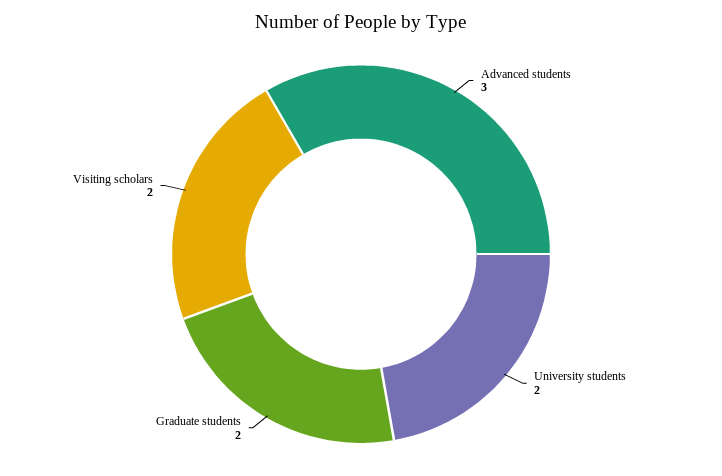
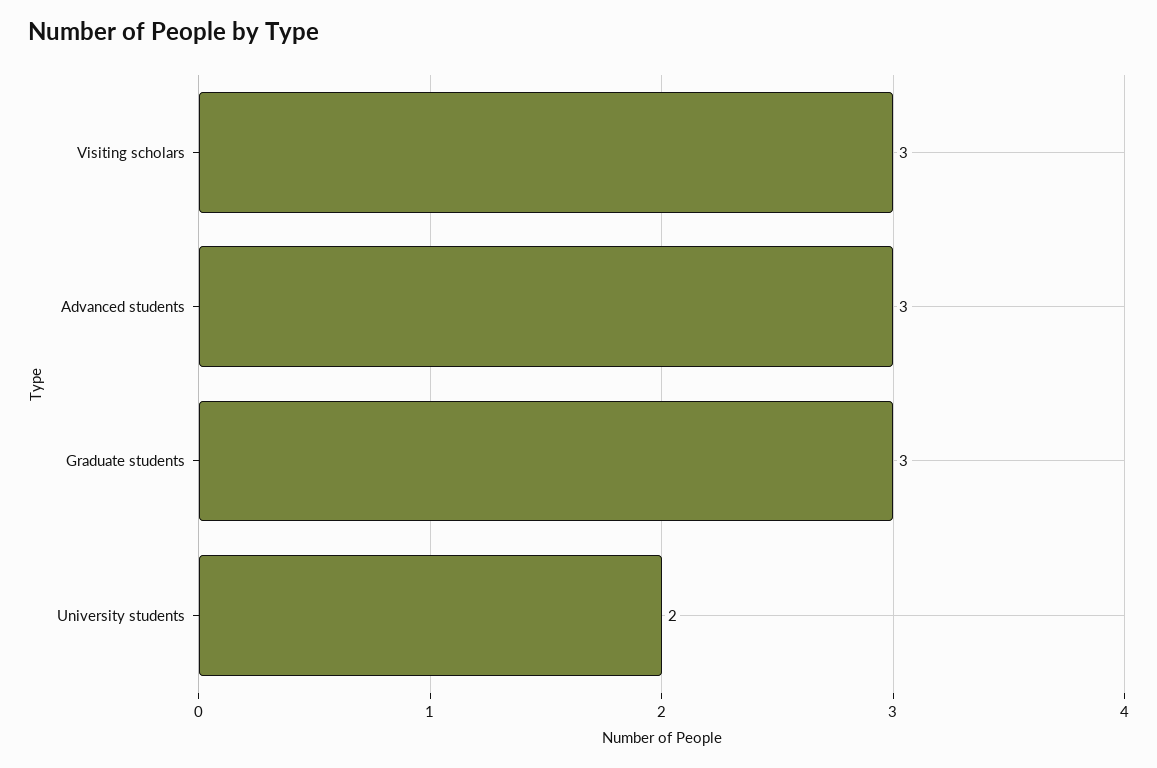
Graduate students: 2 -> 3
Visiting scholars: 2 -> 3

